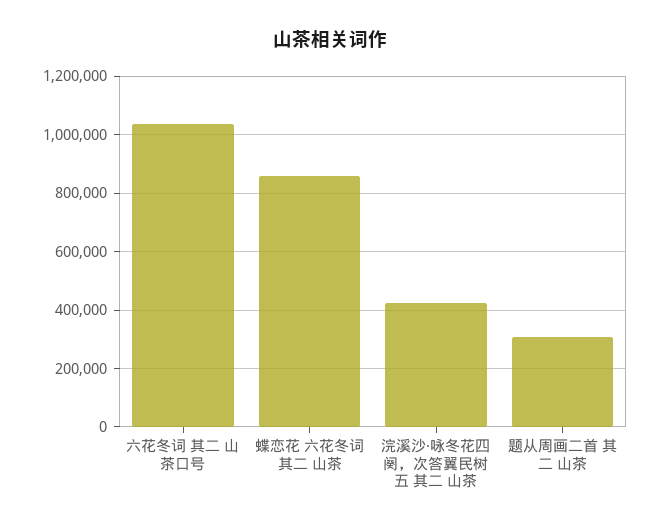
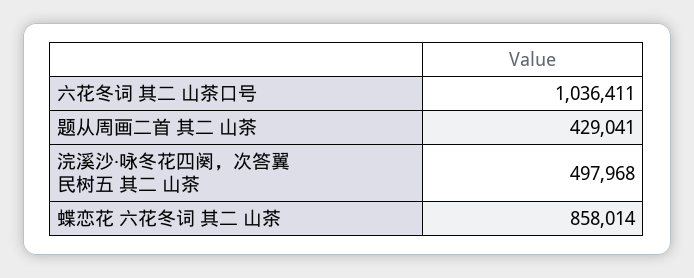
浣溪沙·咏冬花四阕，次答翼民树五 其二 山茶: 425000 -> 497968
题从周画二首 其二 山茶: 300000 -> 429041

